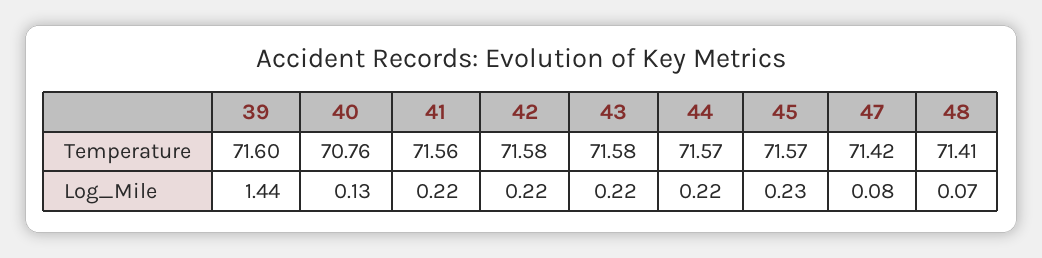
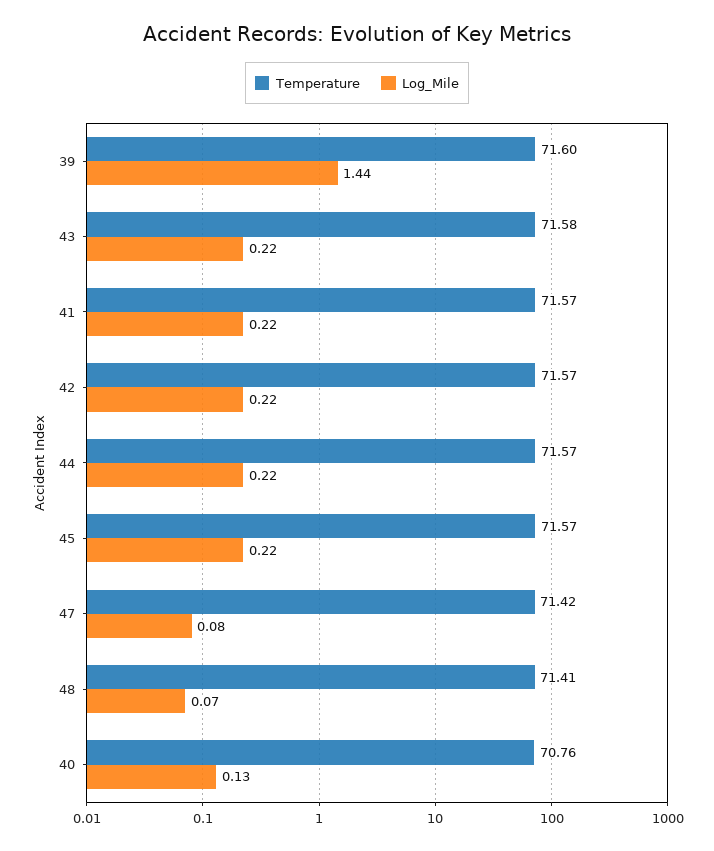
Temperature, 41: 71.56 -> 71.57
Temperature, 42: 71.58 -> 71.57
Log_Mile, 45: 0.23 -> 0.22

